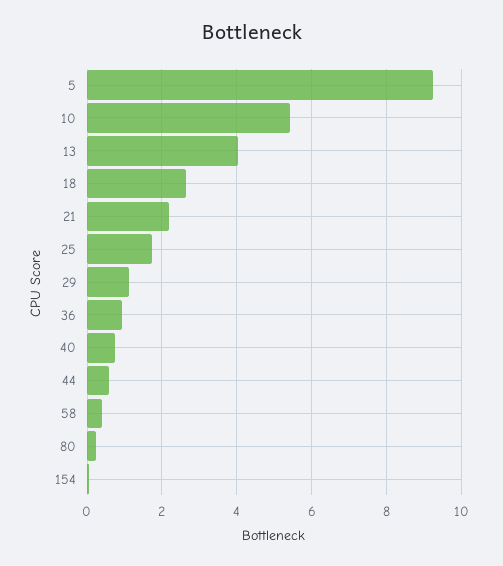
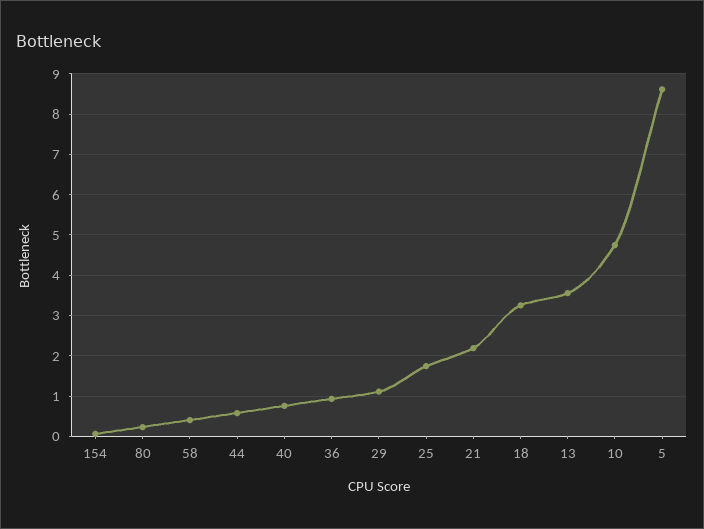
5: 9.2 -> 8.6
10: 5.4 -> 4.8
13: 4 -> 3.6
18: 2.6 -> 3.2

